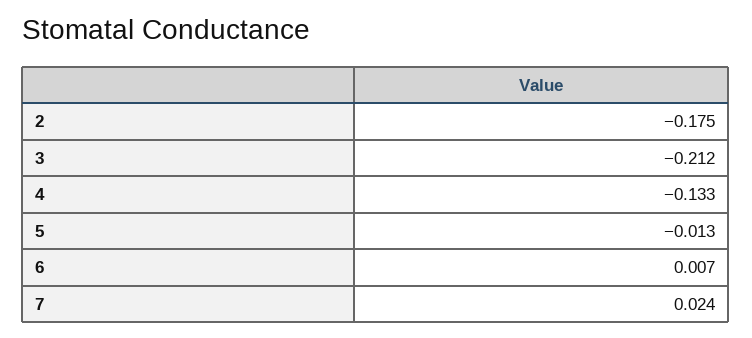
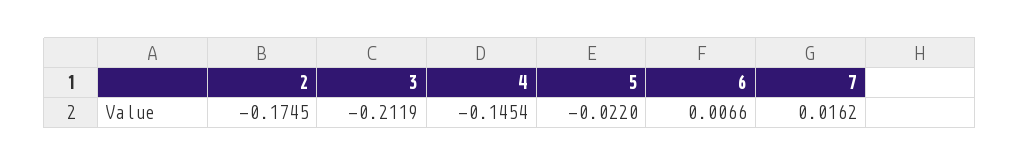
4: -0.133 -> -0.1454
5: -0.013 -> -0.022
7: 0.024 -> 0.0162

